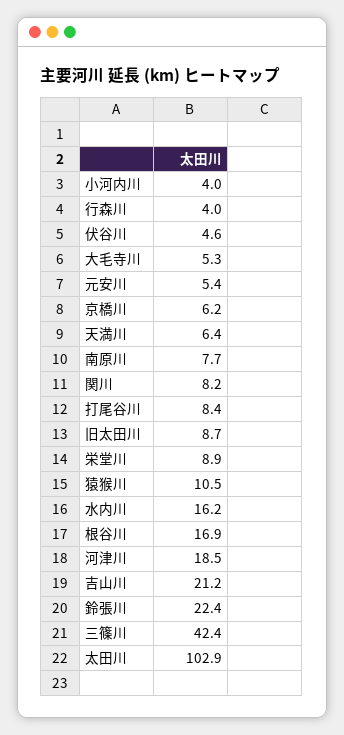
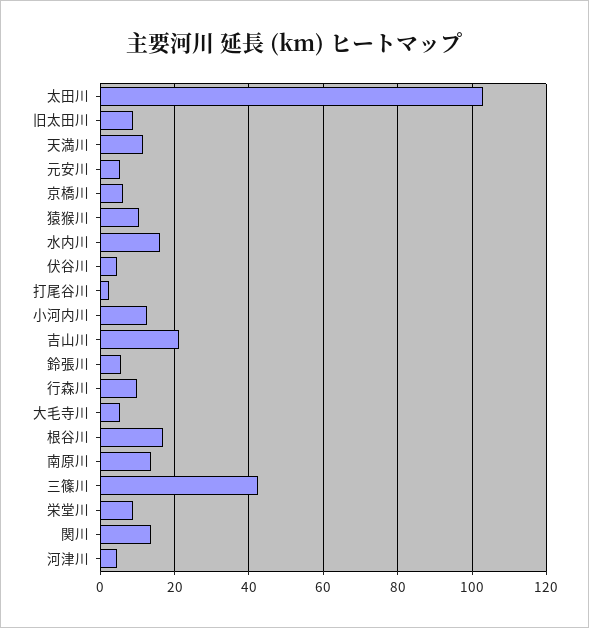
小河内川: 4 -> 12
行森川: 4 -> 10
天満川: 6.4 -> 12
南原川: 7.7 -> 14
関川: 8.2 -> 14
打尾谷川: 8.4 -> 2
河津川: 18.5 -> 4
鈴張川: 22.4 -> 6

